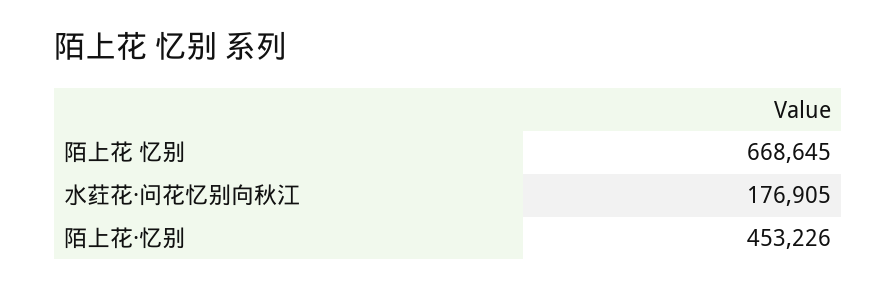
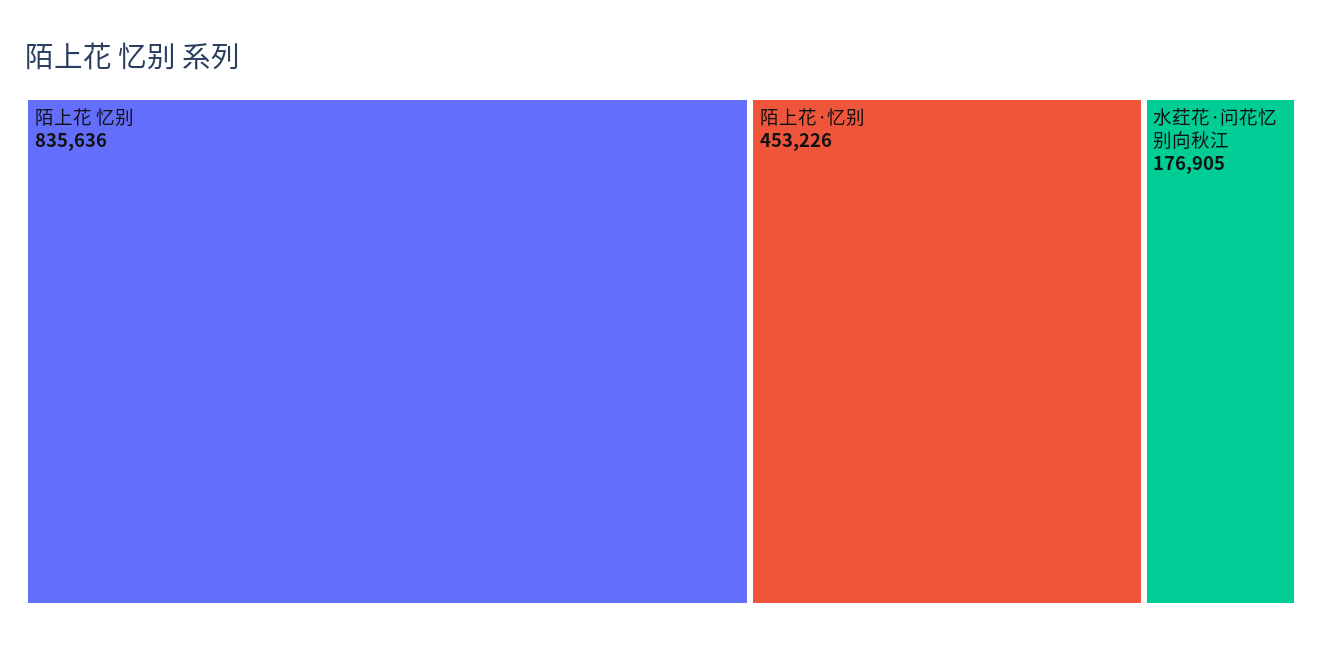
陌上花 忆别: 668645 -> 835636

